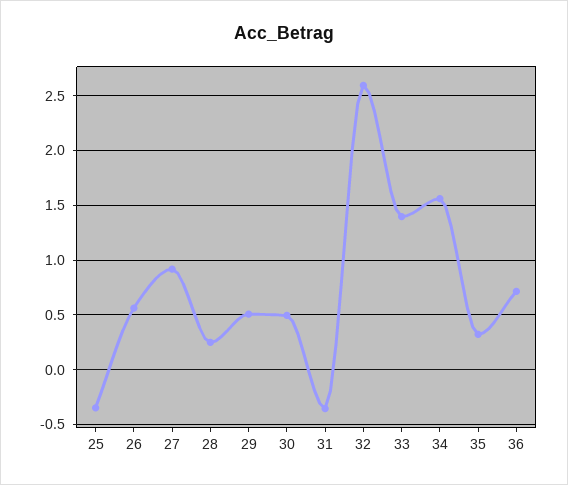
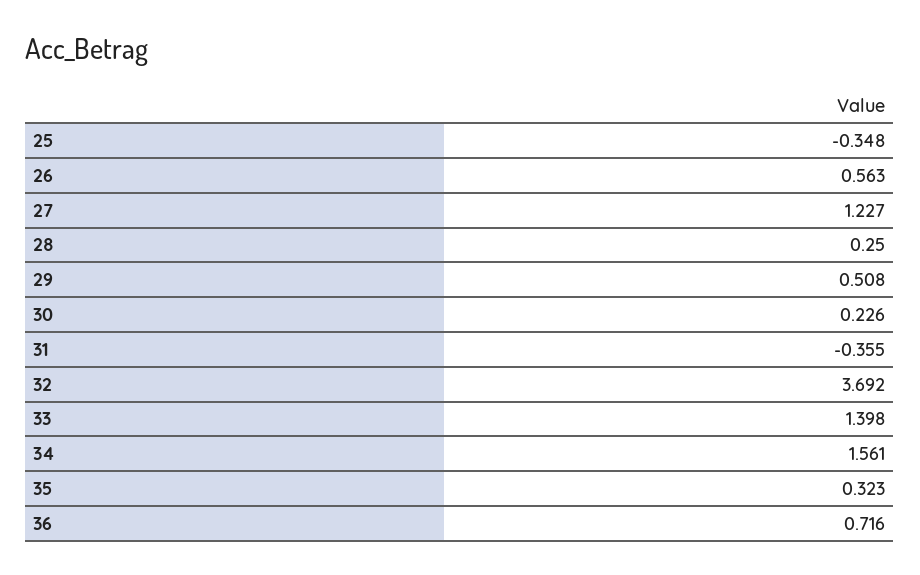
27: 0.9 -> 1.227
30: 0.5 -> 0.226
32: 2.6 -> 3.692

